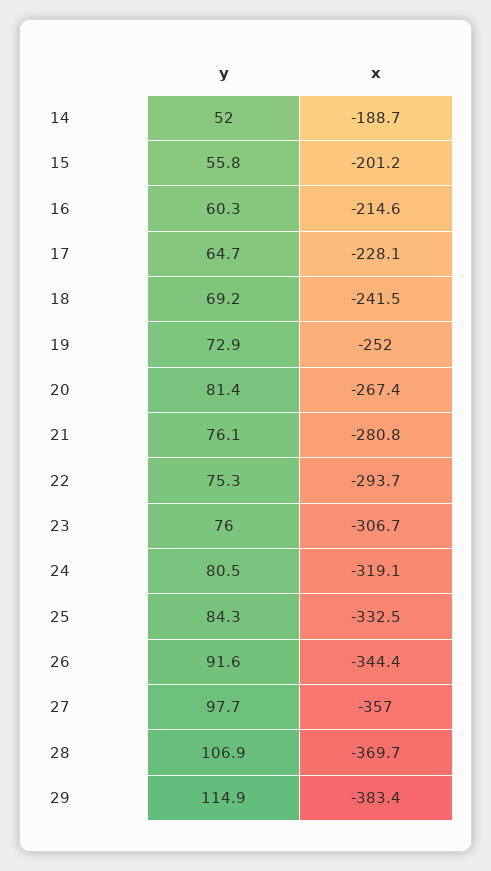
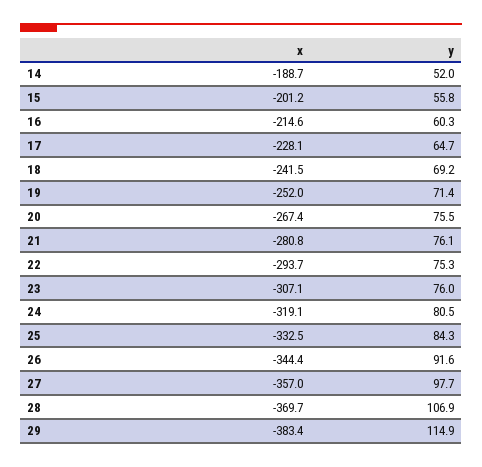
y, 19: 72.9 -> 71.4
y, 20: 81.4 -> 75.5
x, 23: -306.7 -> -307.1

